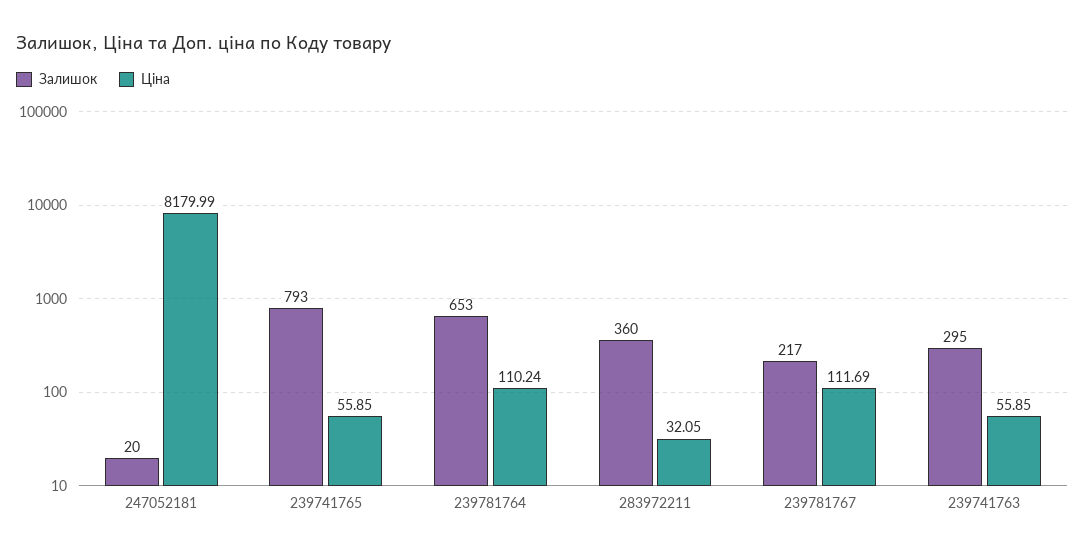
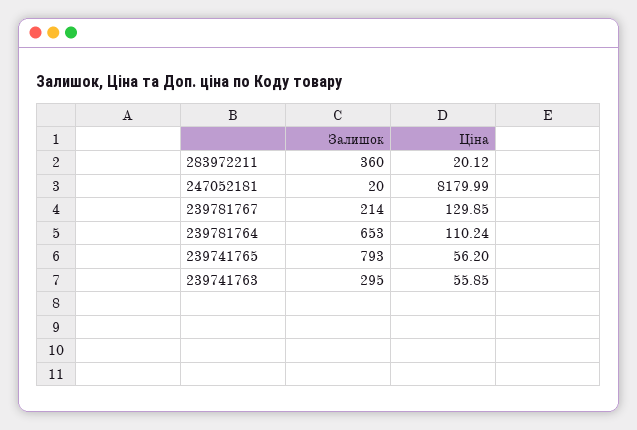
Ціна, 239741765: 55.85 -> 56.2
Ціна, 283972211: 32.05 -> 20.12
Залишок, 239781767: 217 -> 214
Ціна, 239781767: 111.69 -> 129.85

